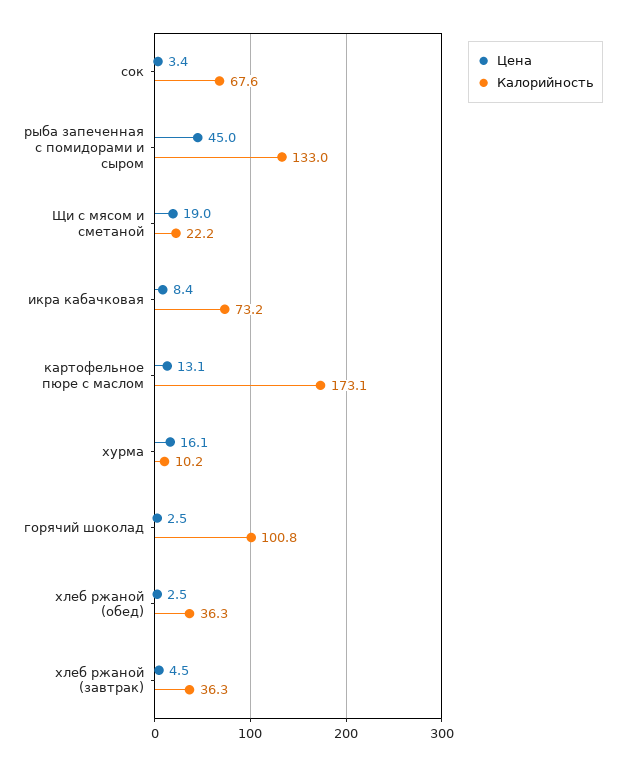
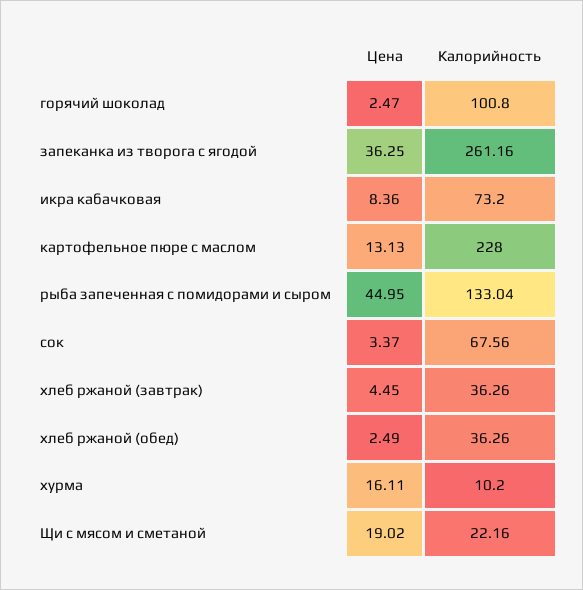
Калорийность, картофельное пюре с маслом: 173.1 -> 228
Цена, запеканка из творога с ягодой: none -> 36.25
Калорийность, запеканка из творога с ягодой: none -> 261.16

